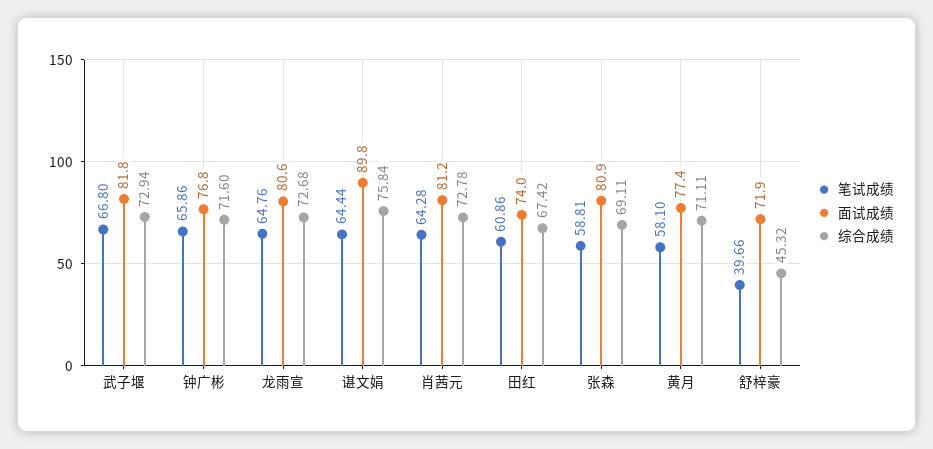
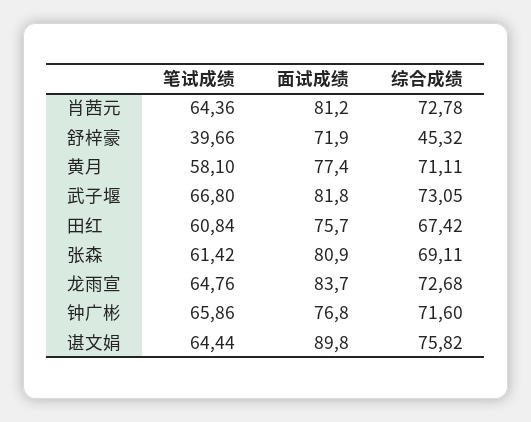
综合成绩, 武子堰: 72.94 -> 73.05
面试成绩, 龙雨宣: 80.6 -> 83.7
综合成绩, 谌文娟: 75.84 -> 75.82
笔试成绩, 肖茜元: 64.28 -> 64.36
笔试成绩, 田红: 60.86 -> 60.84
面试成绩, 田红: 74 -> 75.7
笔试成绩, 张森: 58.81 -> 61.42

